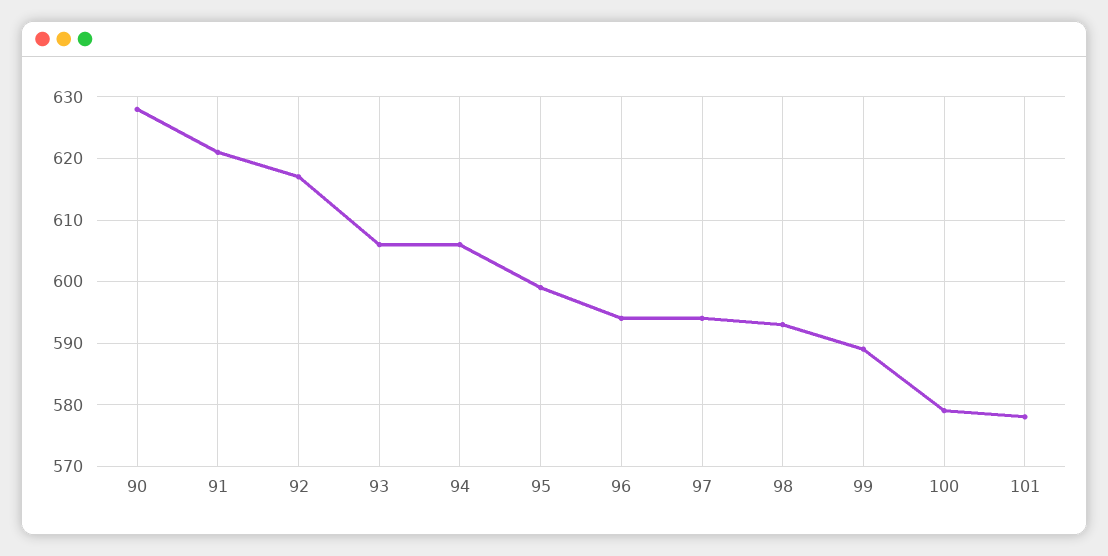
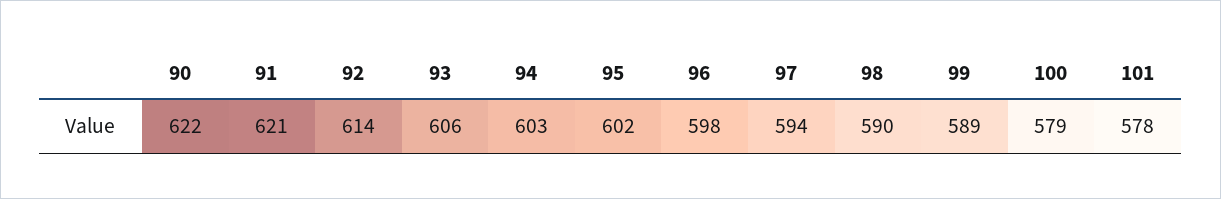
90: 628 -> 622
92: 617 -> 614
94: 606 -> 603
95: 599 -> 602
96: 594 -> 598
98: 593 -> 590

